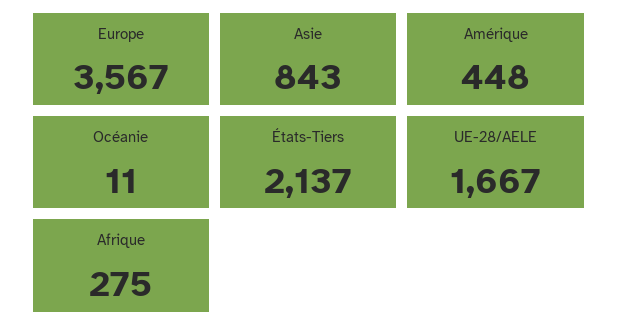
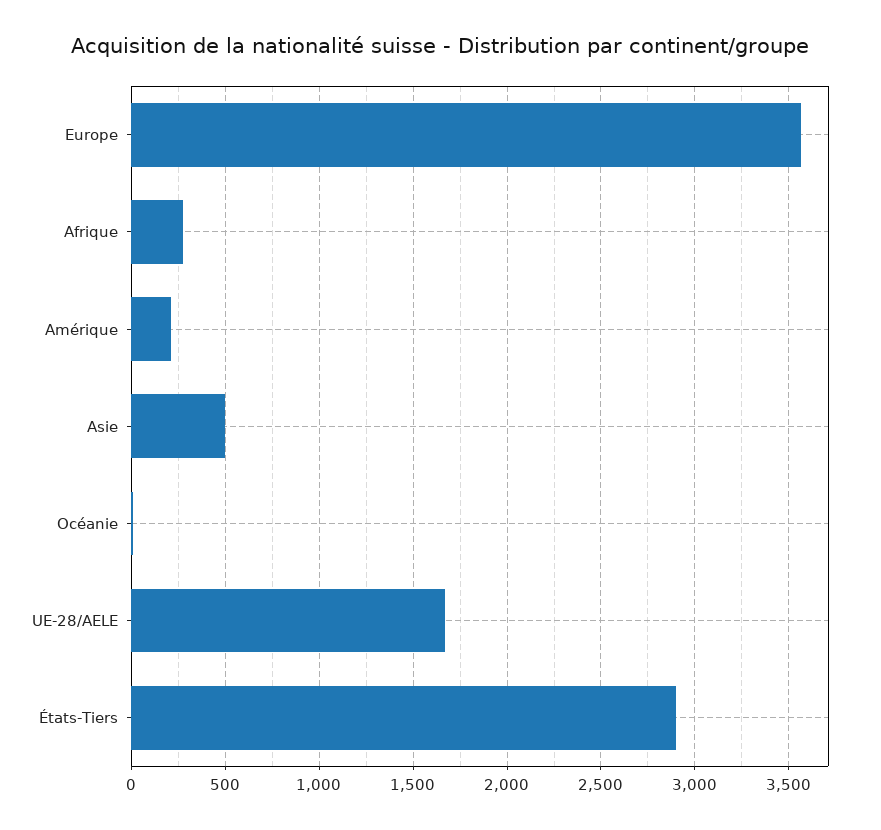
Asie: 843 -> 500
Amérique: 448 -> 200
États-Tiers: 2137 -> 2900

